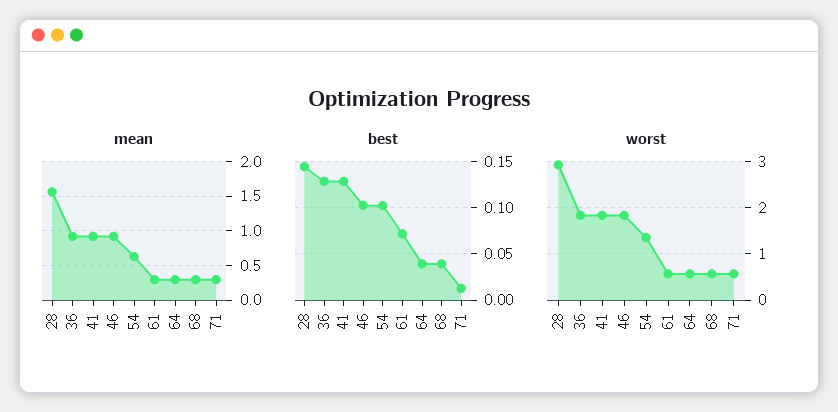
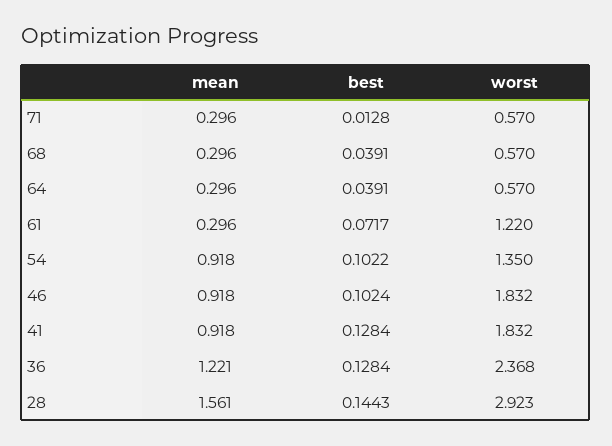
mean, 36: 0.9 -> 1.221
mean, 54: 0.6 -> 0.918
worst, 36: 1.8 -> 2.368
worst, 61: 0.6 -> 1.22

